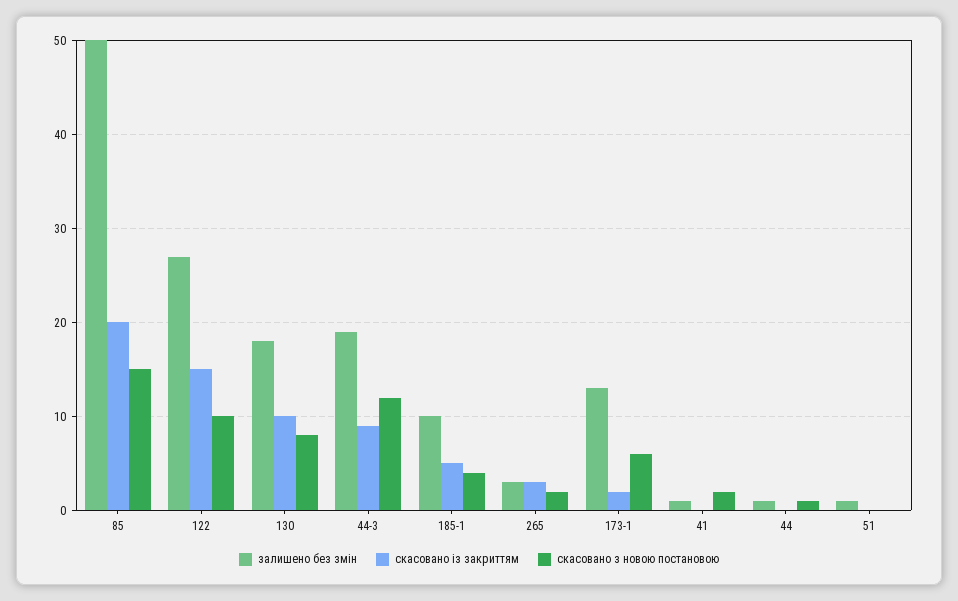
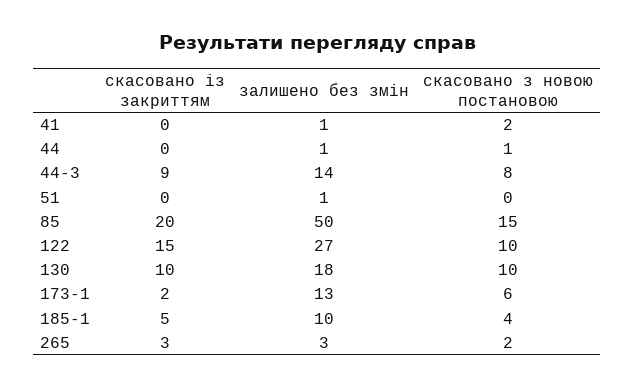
скасовано з новою постановою, 130: 8 -> 10
залишено без змін, 44-3: 19 -> 14
скасовано з новою постановою, 44-3: 12 -> 8

